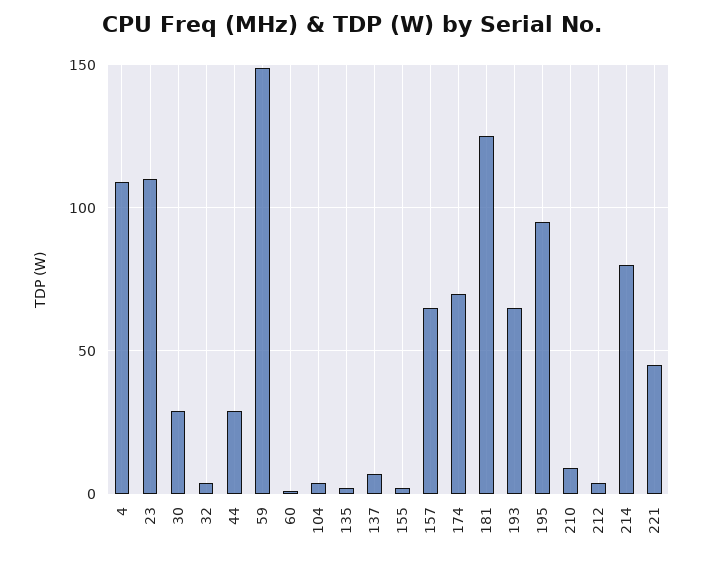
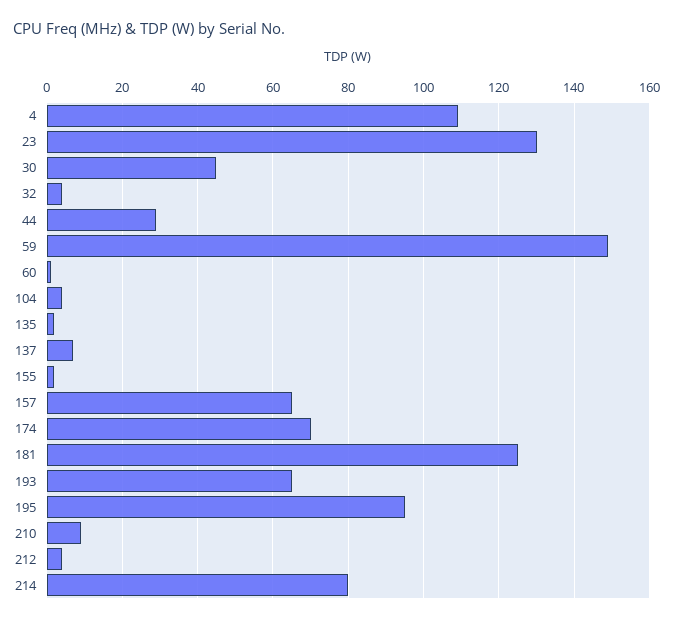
23: 110 -> 130
30: 30 -> 45
221: 45 -> none

